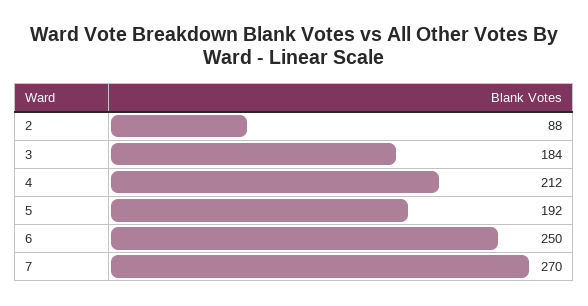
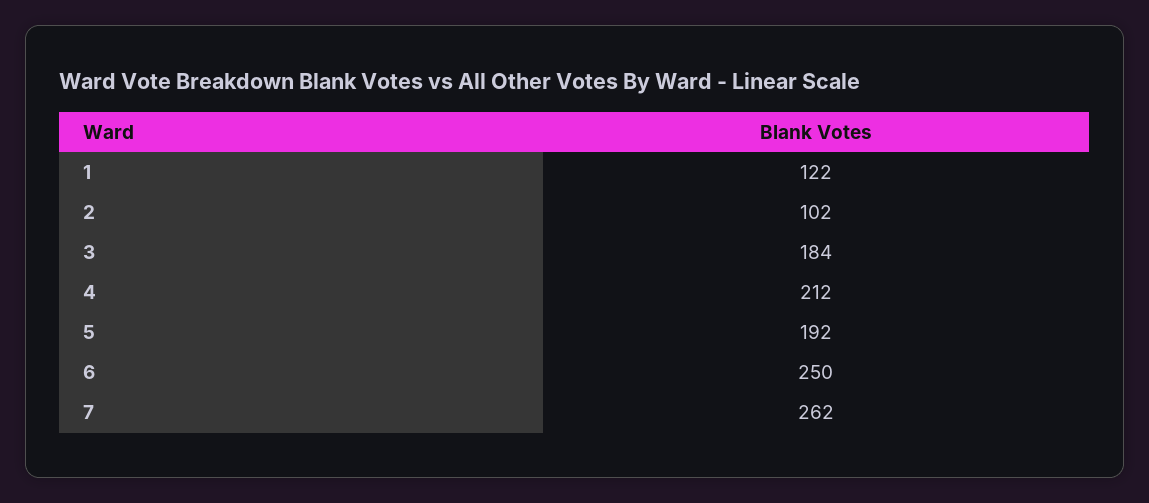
2: 88 -> 102
7: 270 -> 262
1: none -> 122

